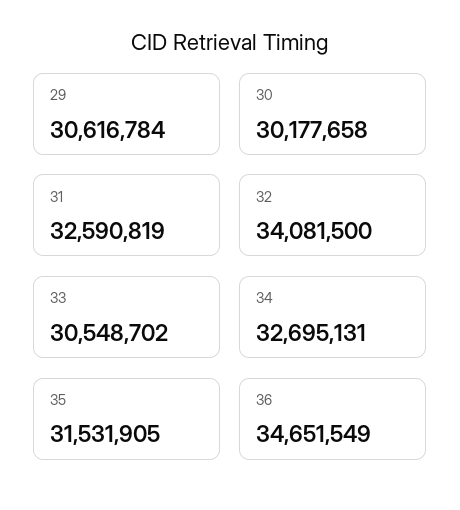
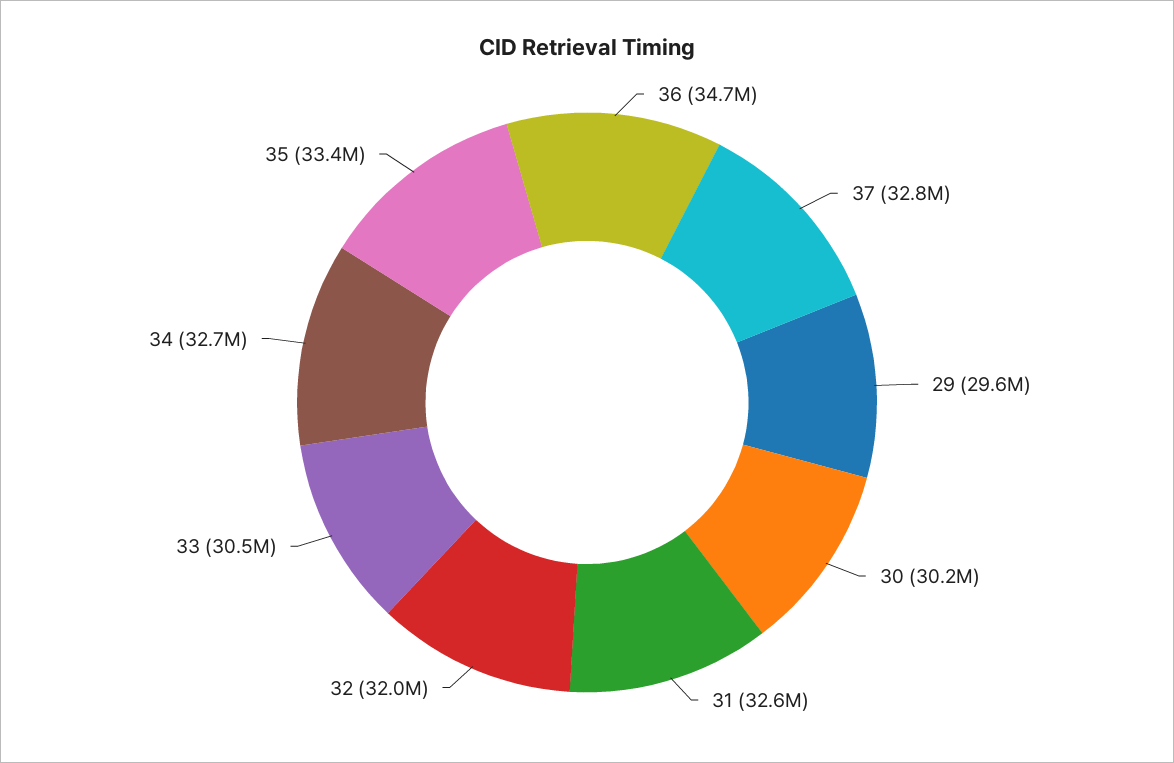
29: 30616784 -> 29600000
32: 34081500 -> 32000000
35: 31531905 -> 33400000
37: none -> 32800000

